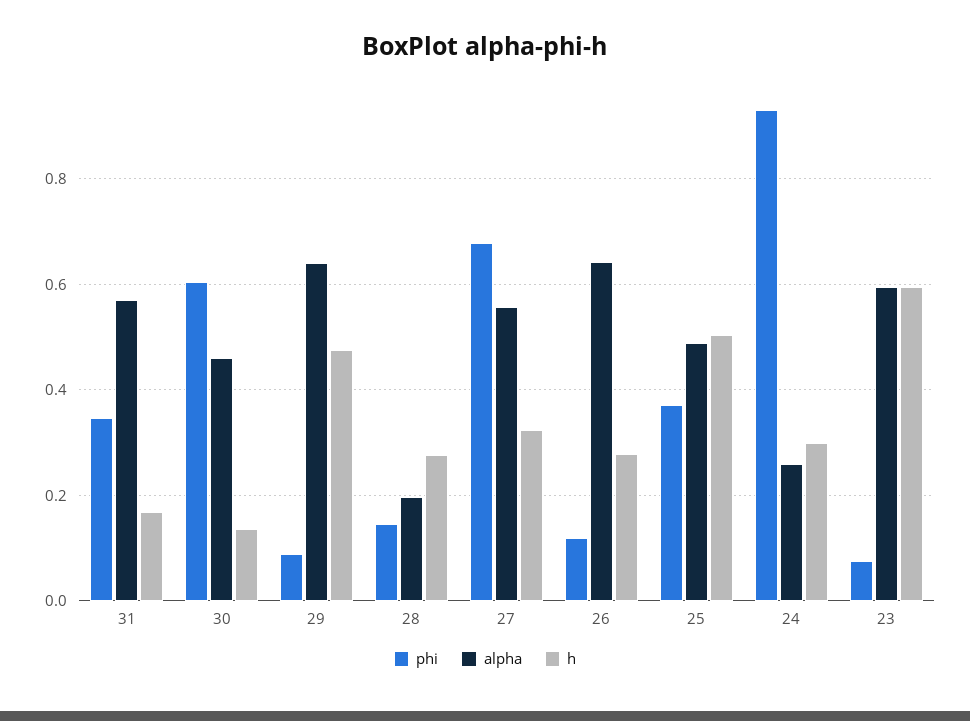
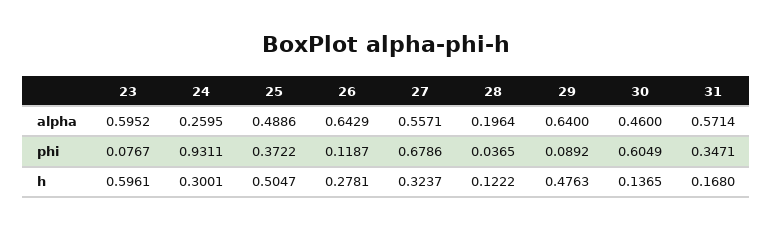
phi, 28: 0.14 -> 0.0365
h, 28: 0.28 -> 0.1222

